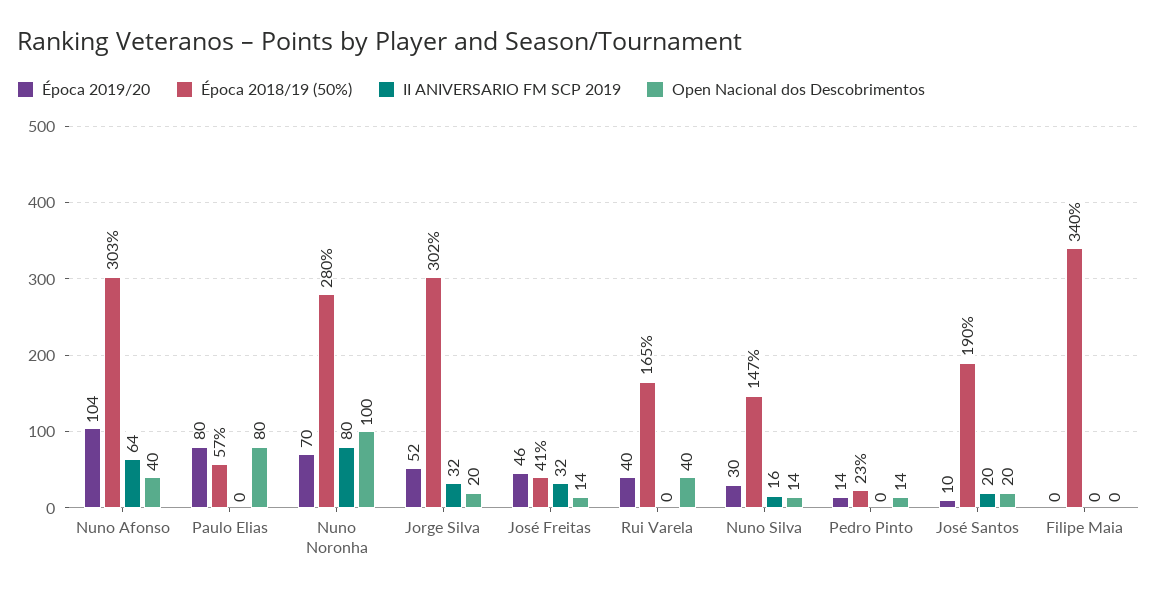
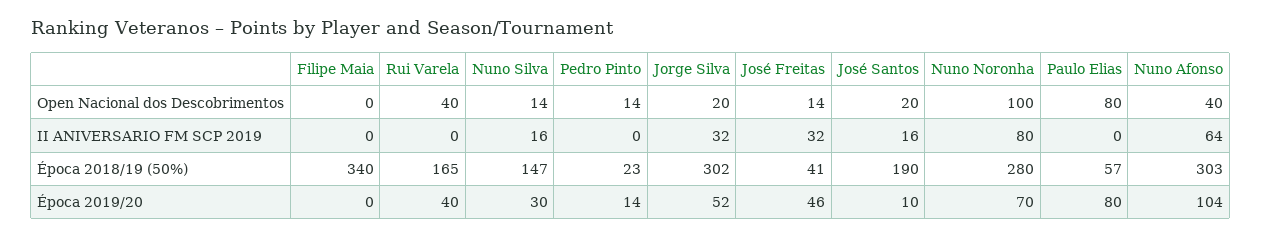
II ANIVERSARIO FM SCP 2019, José Santos: 20 -> 16

